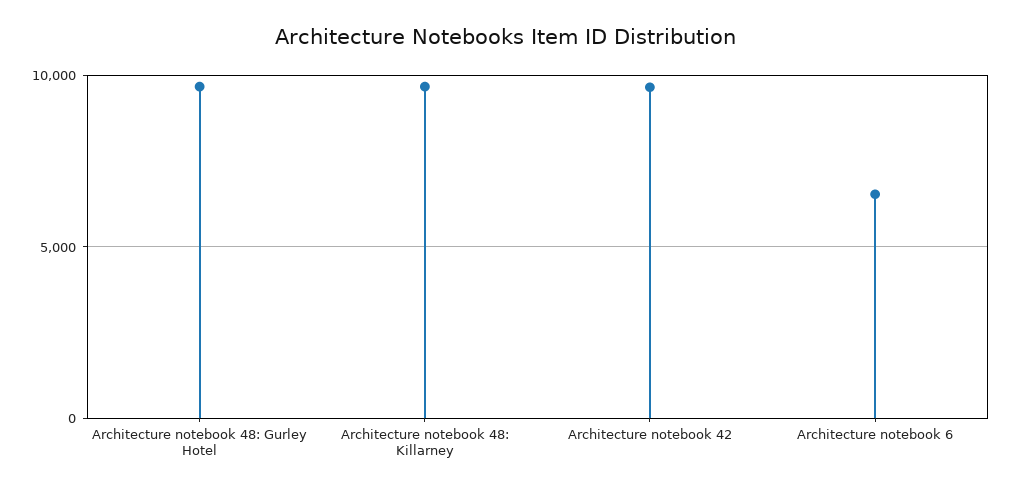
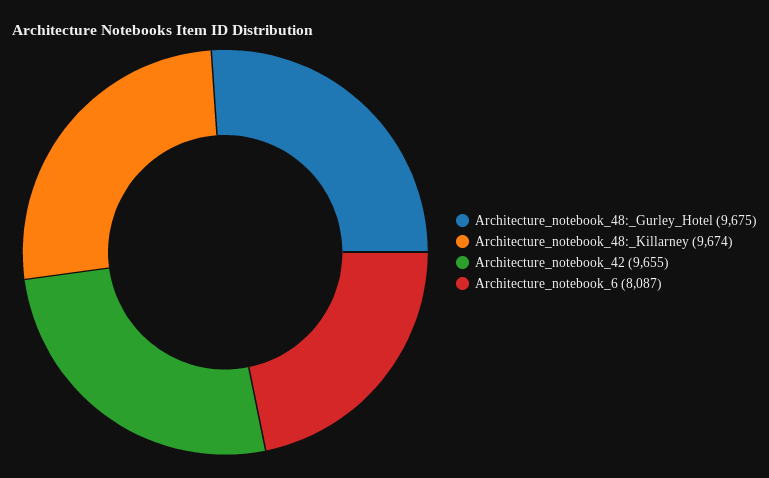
Architecture notebook 6: 6500 -> 8087

